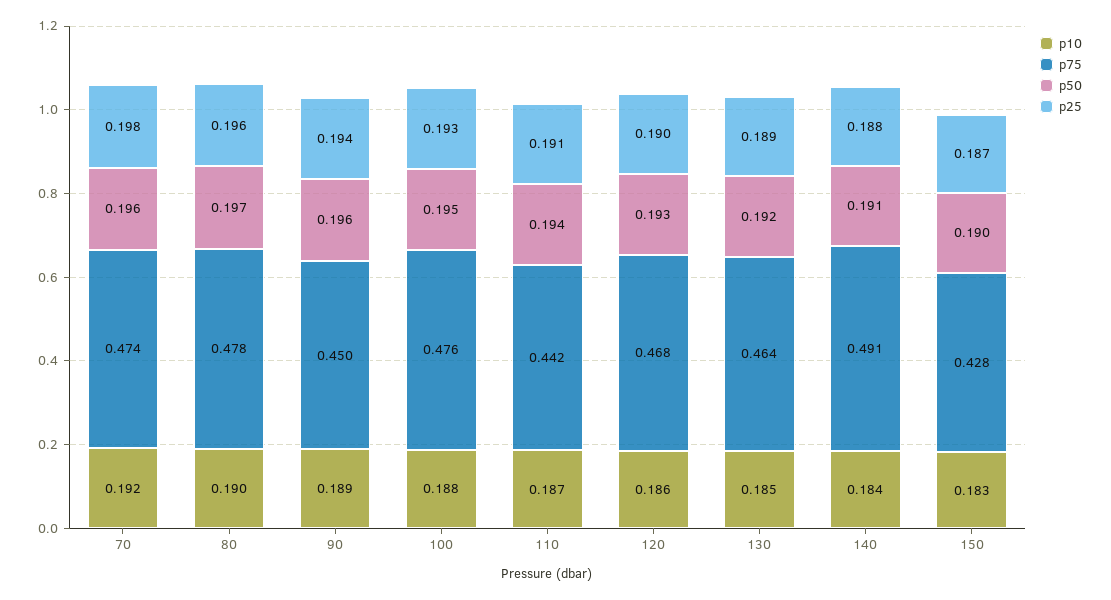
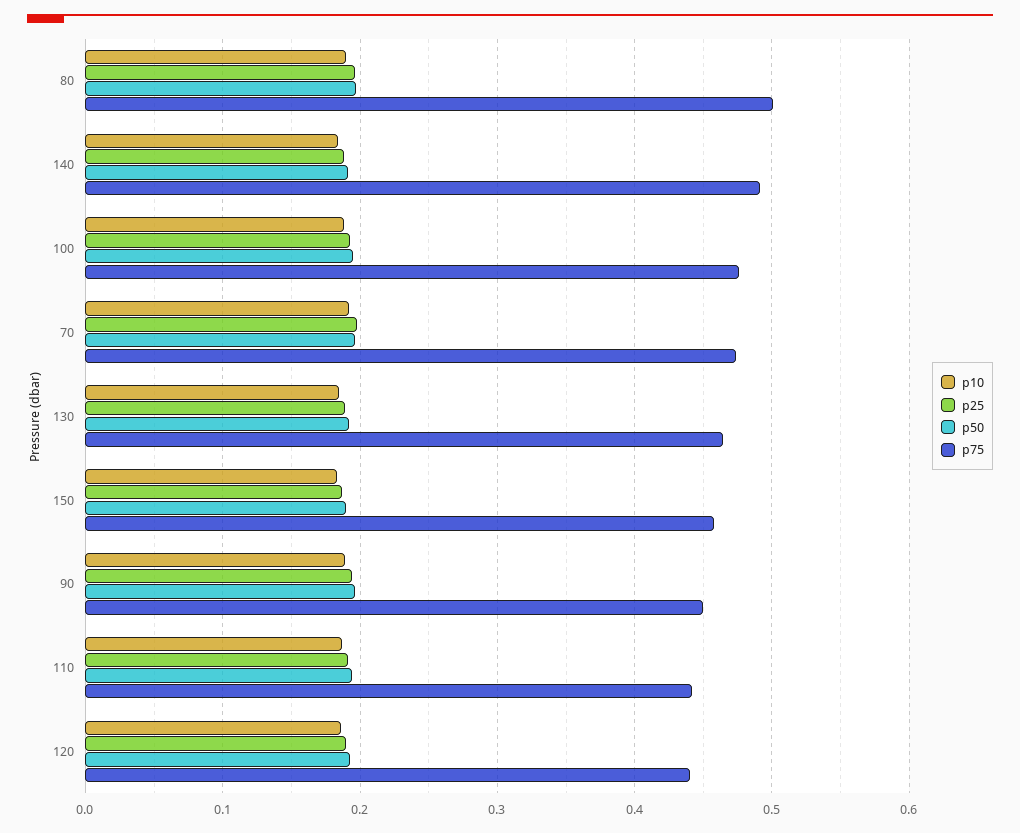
p75, 80: 0.478 -> 0.5
p75, 120: 0.468 -> 0.44
p75, 150: 0.428 -> 0.46

